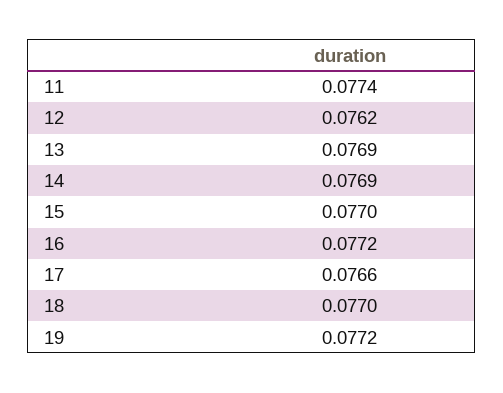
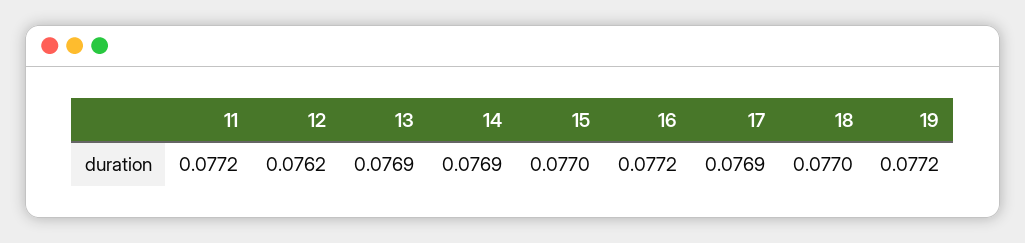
11: 0.0774 -> 0.0772
17: 0.0766 -> 0.0769

